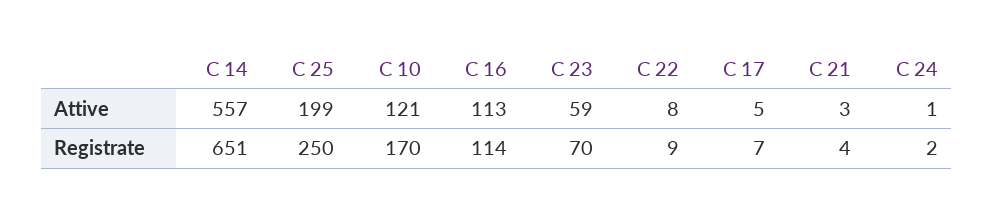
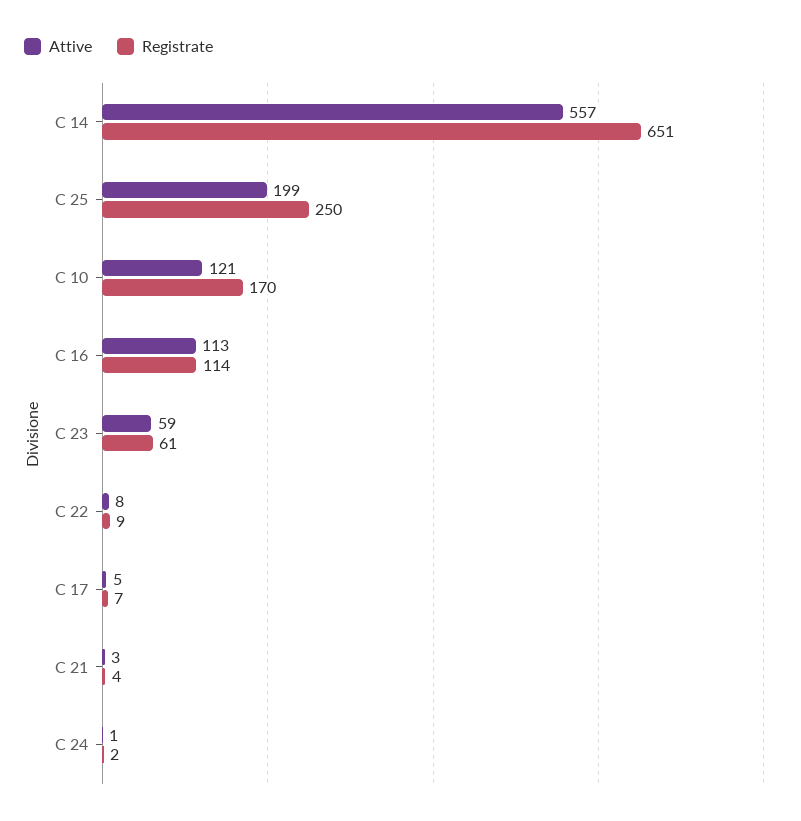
Registrate, C 23: 70 -> 61

